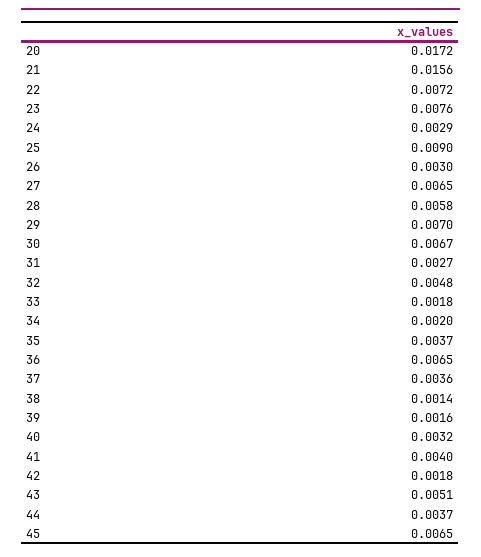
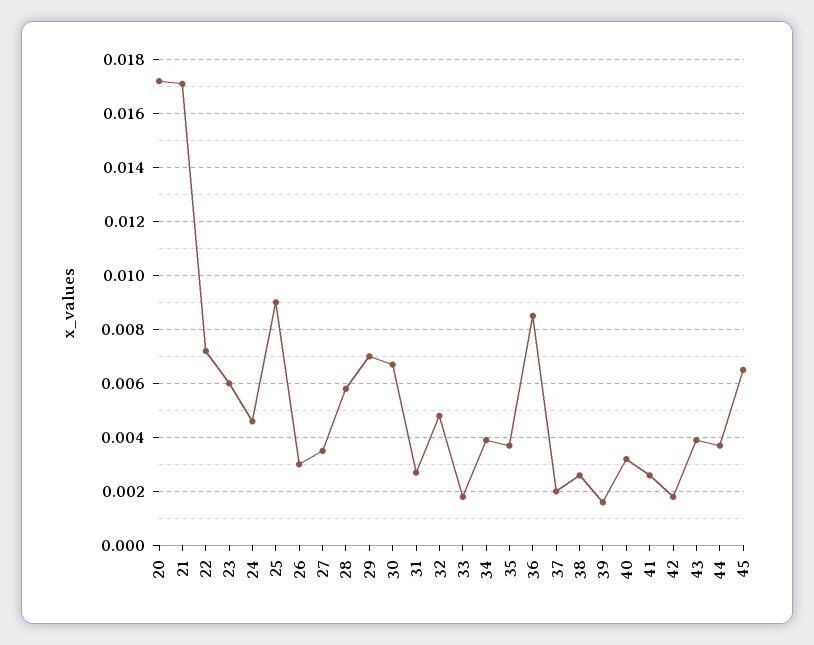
21: 0.0156 -> 0.017
23: 0.0076 -> 0.006
24: 0.0029 -> 0.0045
27: 0.0065 -> 0.0035
34: 0.002 -> 0.004
36: 0.0065 -> 0.0085
37: 0.0036 -> 0.002
38: 0.0014 -> 0.0025
41: 0.004 -> 0.0025
43: 0.0051 -> 0.004

